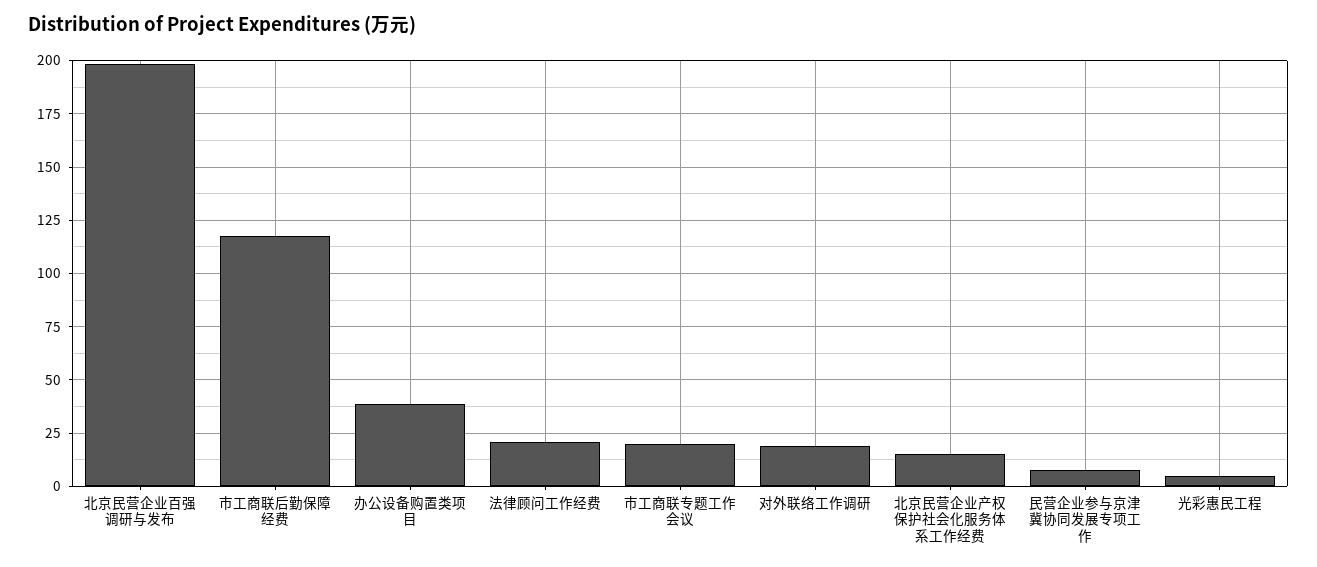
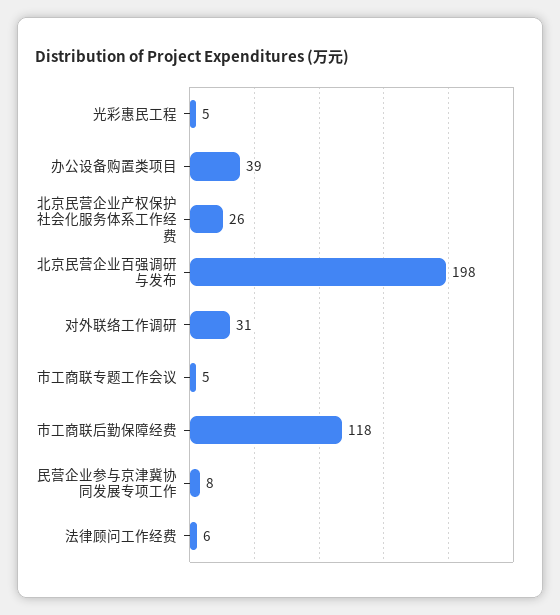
法律顾问工作经费: 20 -> 6
市工商联专题工作会议: 20 -> 5
对外联络工作调研: 20 -> 31
北京民营企业产权保护社会化服务体系工作经费: 15 -> 26

